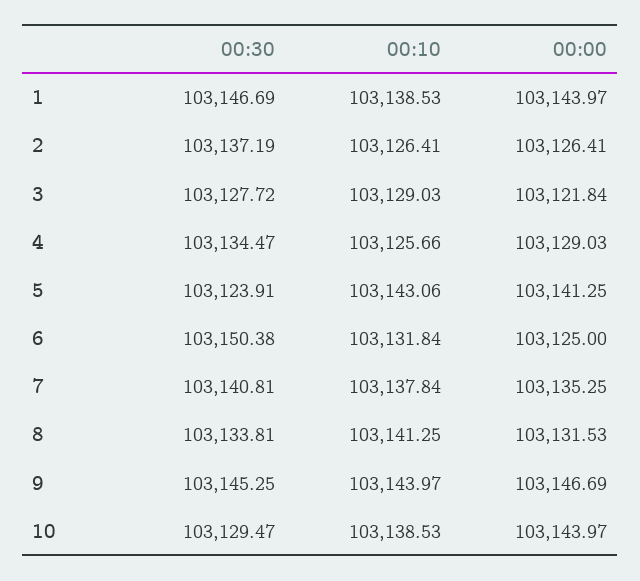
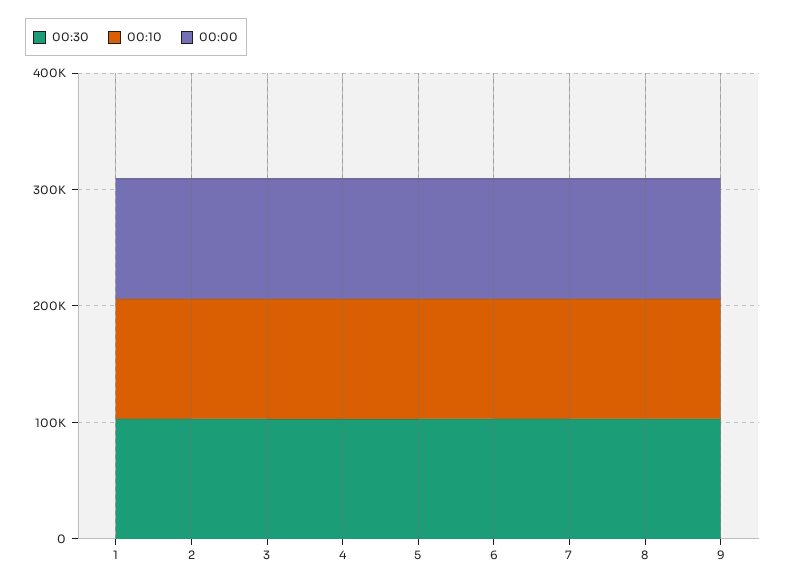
00:30, 10: 103129.47 -> none
00:10, 10: 103138.53 -> none
00:00, 10: 103143.97 -> none

